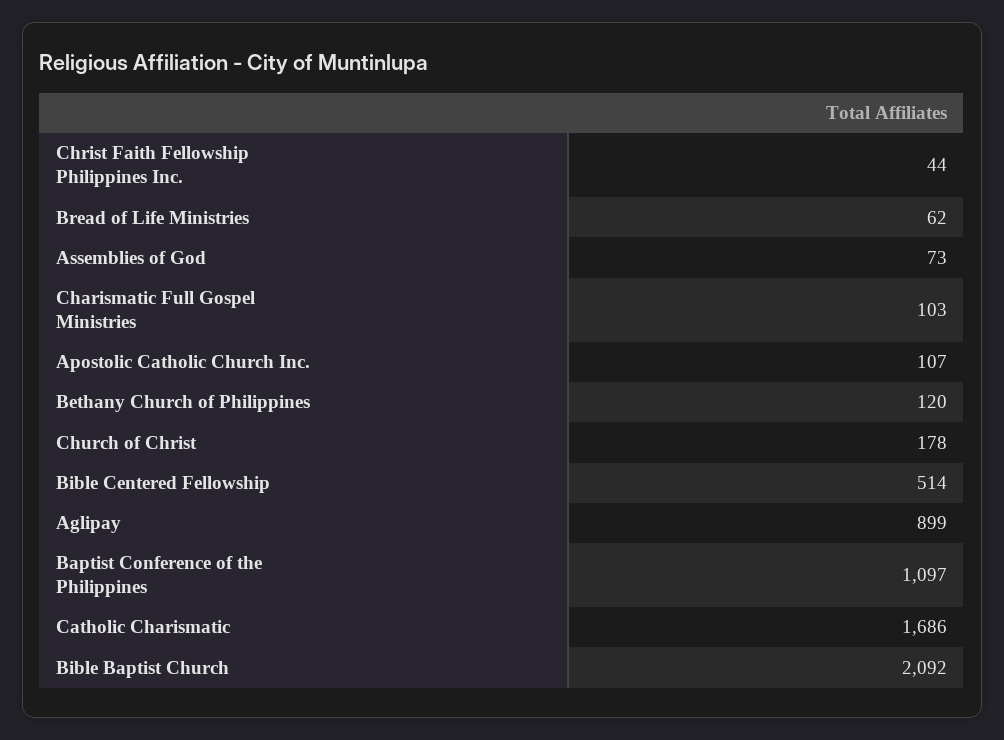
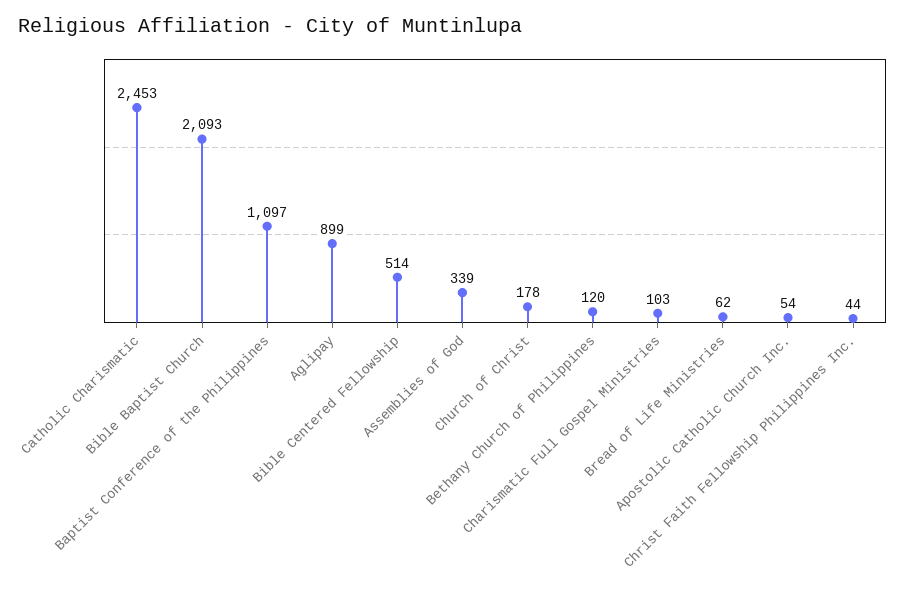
Assemblies of God: 73 -> 339
Apostolic Catholic Church Inc.: 107 -> 54
Catholic Charismatic: 1686 -> 2453
Bible Baptist Church: 2092 -> 2093

